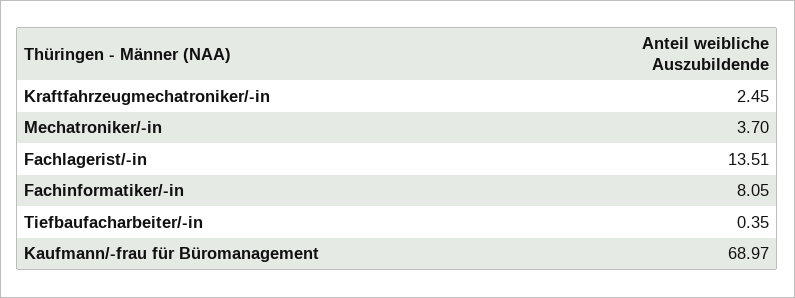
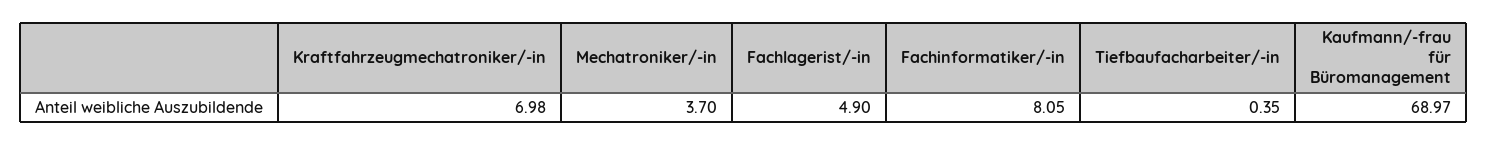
Kraftfahrzeugmechatroniker/-in: 2.45 -> 6.98
Fachlagerist/-in: 13.51 -> 4.9

